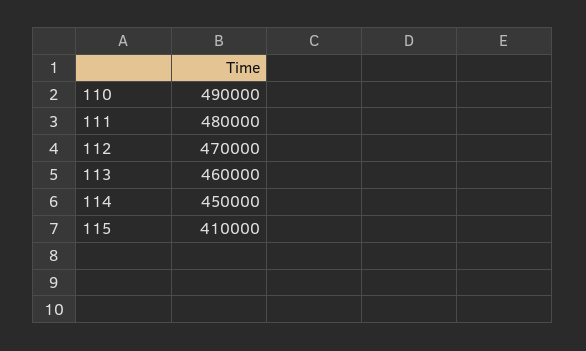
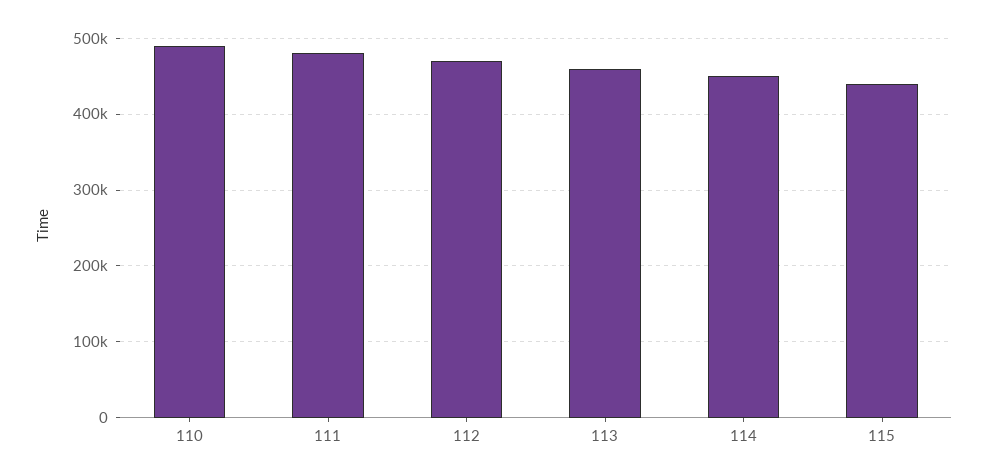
115: 410000 -> 440000

